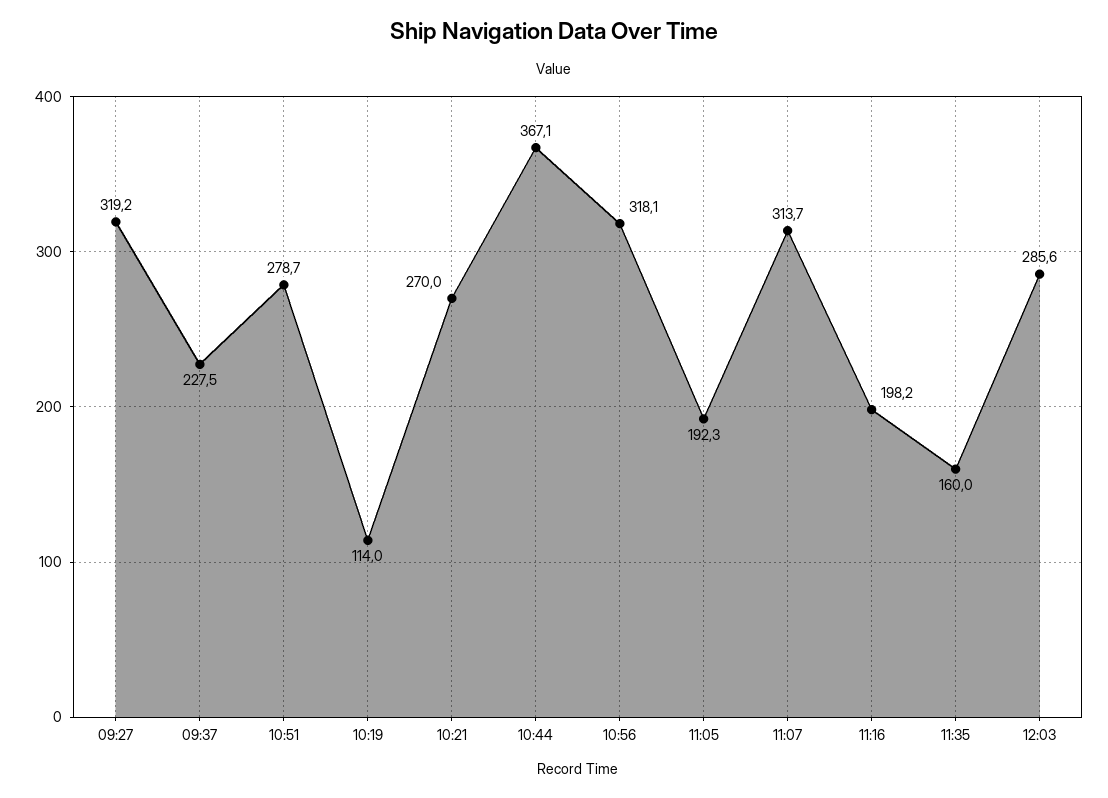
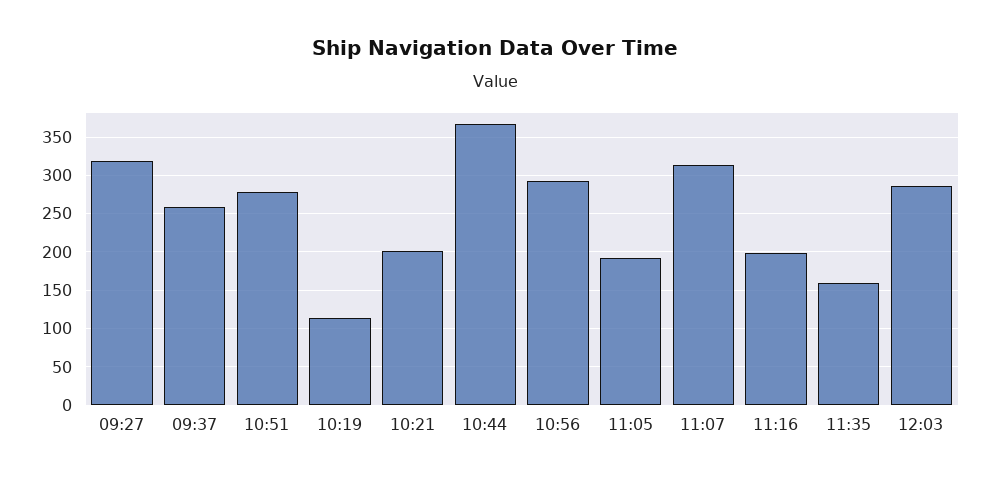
09:37: 227.5 -> 260
10:21: 270 -> 200
10:56: 318.1 -> 290

